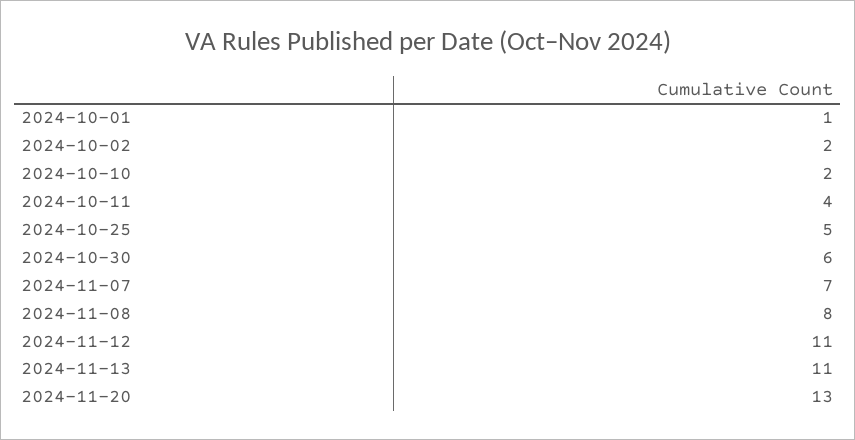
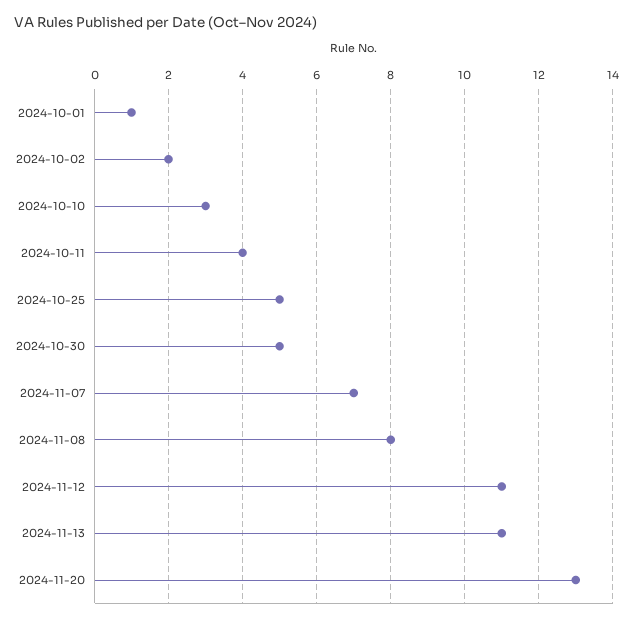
2024-10-10: 2 -> 3
2024-10-30: 6 -> 5

